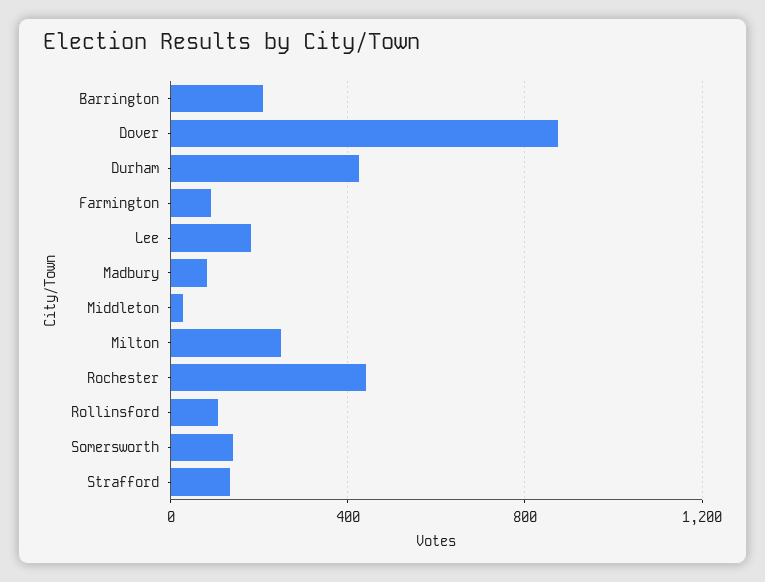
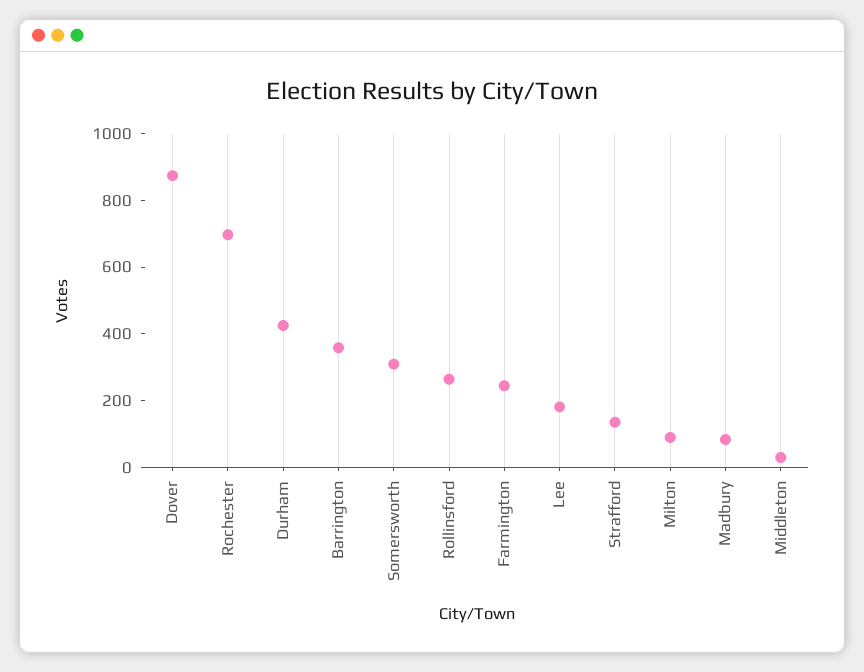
Barrington: 200 -> 350
Farmington: 100 -> 250
Milton: 250 -> 100
Rochester: 450 -> 700
Rollinsford: 100 -> 250
Somersworth: 150 -> 300

